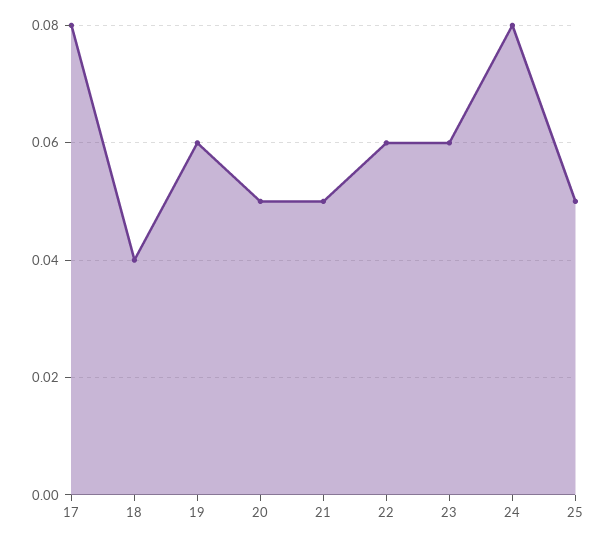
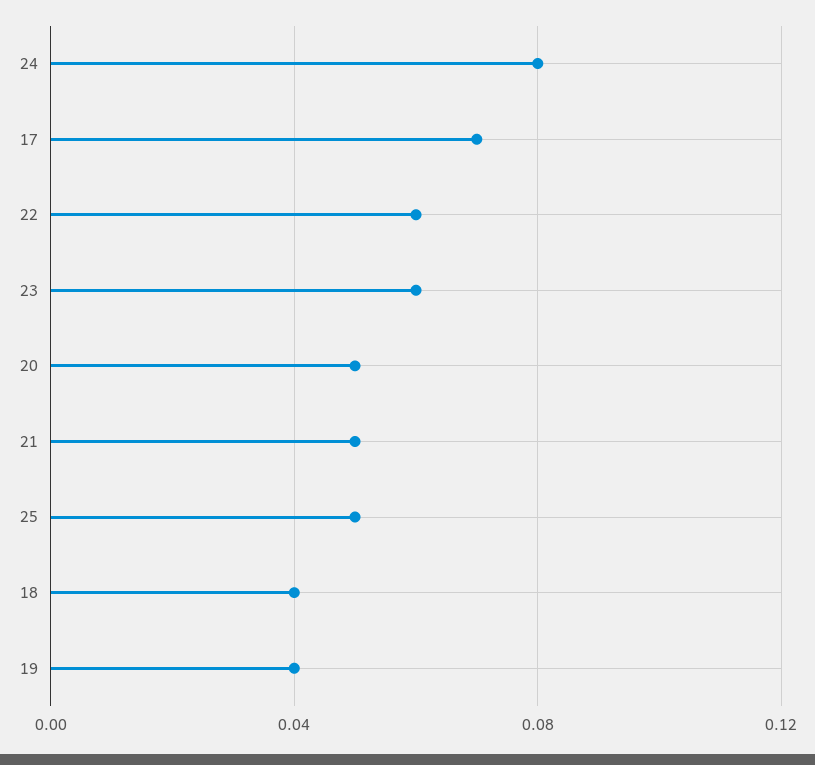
17: 0.08 -> 0.07
19: 0.06 -> 0.04

